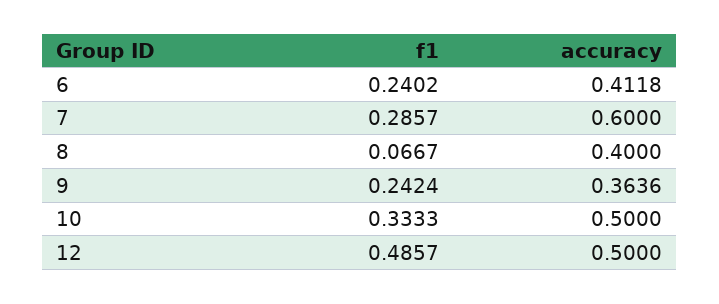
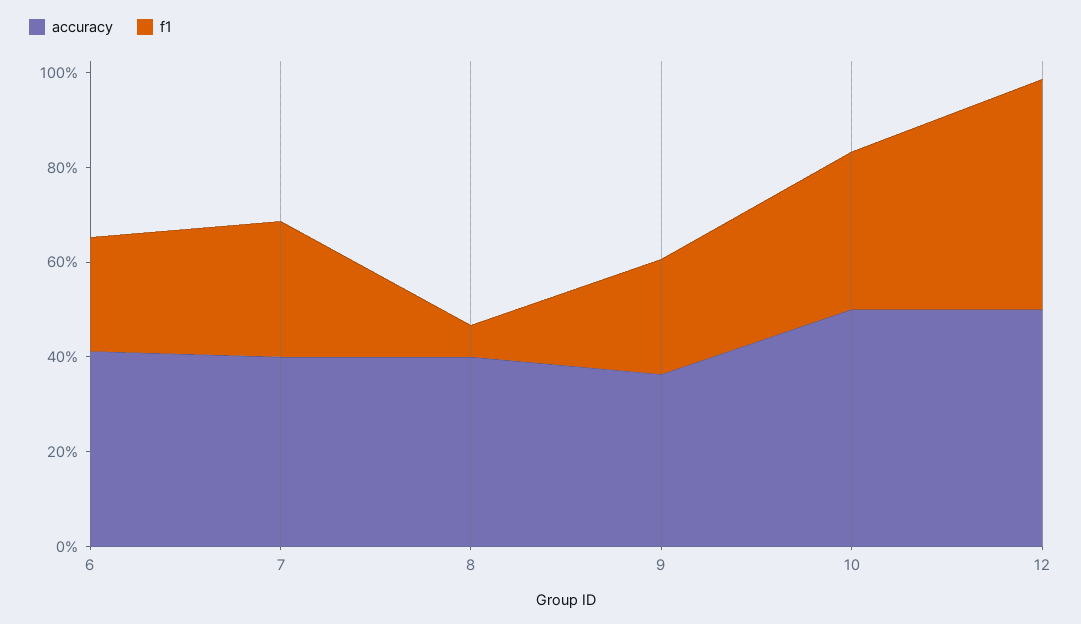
accuracy, 7: 0.6 -> 0.4

